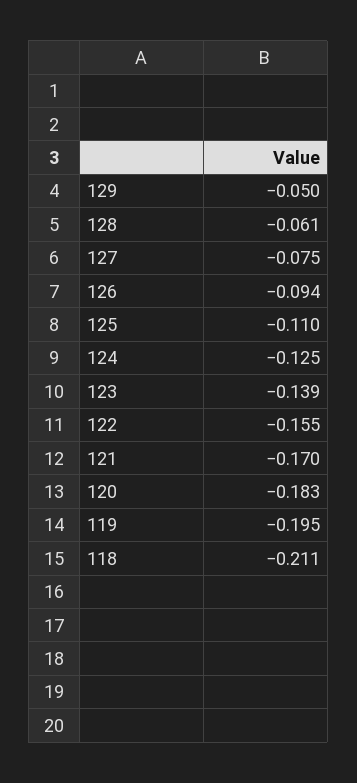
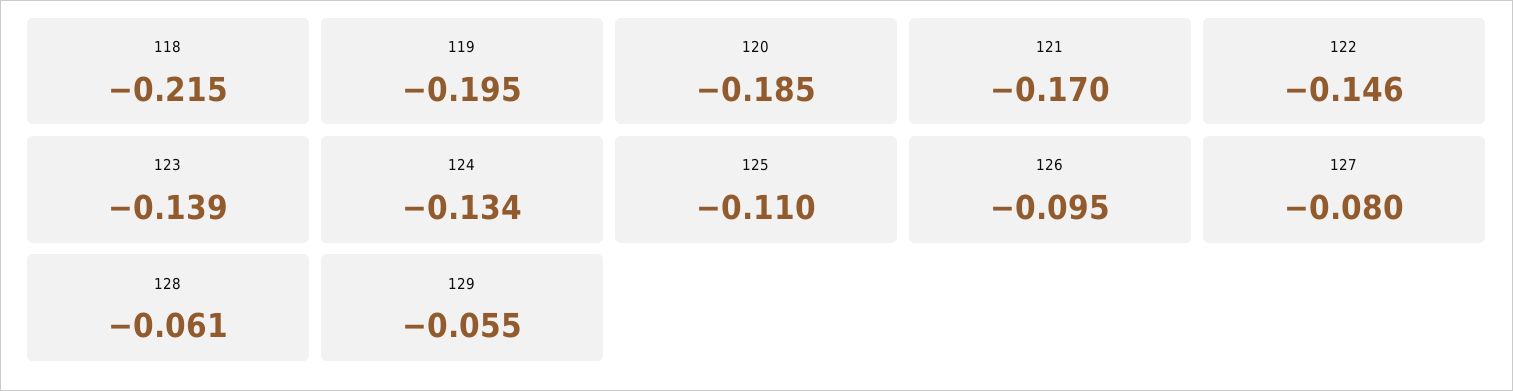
129: -0.05 -> -0.055
127: -0.075 -> -0.08
126: -0.094 -> -0.095
124: -0.125 -> -0.134
122: -0.155 -> -0.146
120: -0.183 -> -0.185
118: -0.211 -> -0.215

